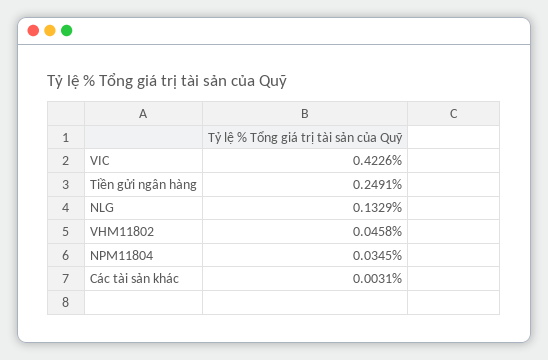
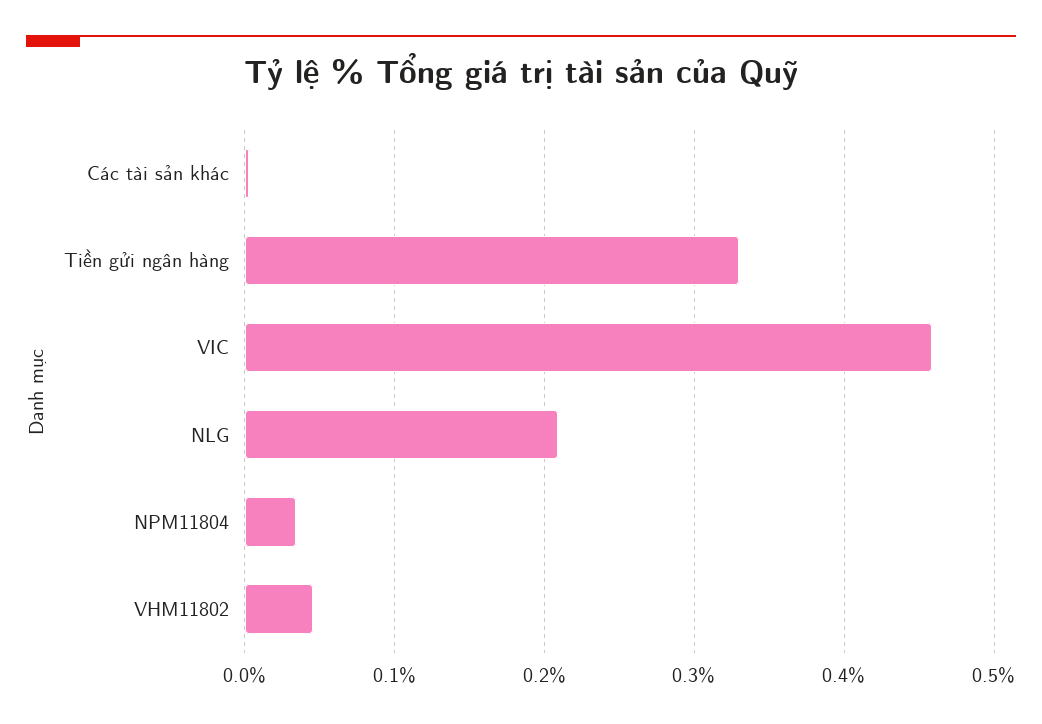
VIC: 0.4226 -> 0.46
Tiền gửi ngân hàng: 0.2491 -> 0.33
NLG: 0.1329 -> 0.21

